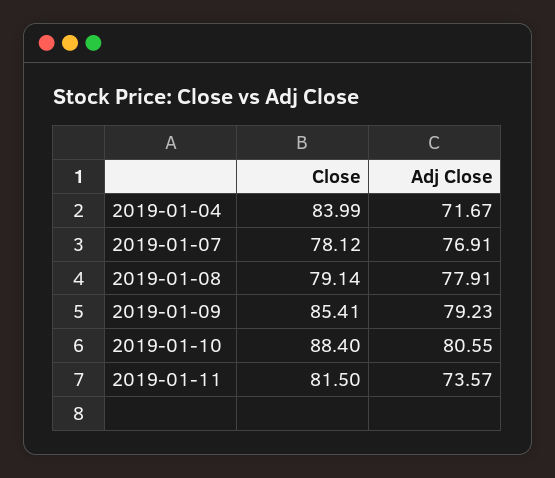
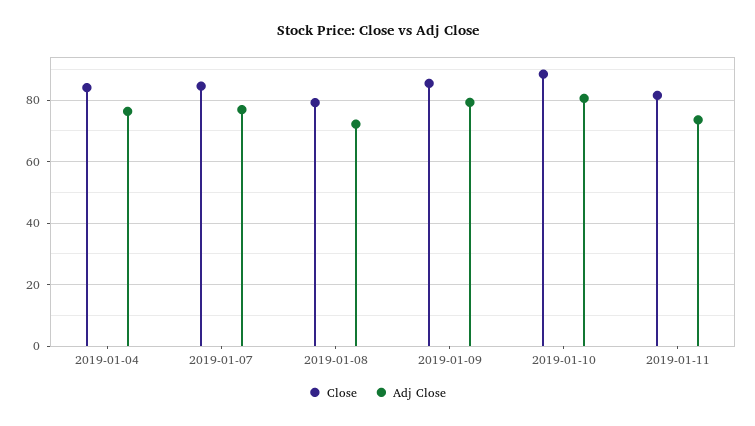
Adj Close, 2019-01-04: 71.67 -> 76
Close, 2019-01-07: 78.12 -> 84
Adj Close, 2019-01-08: 77.91 -> 72

